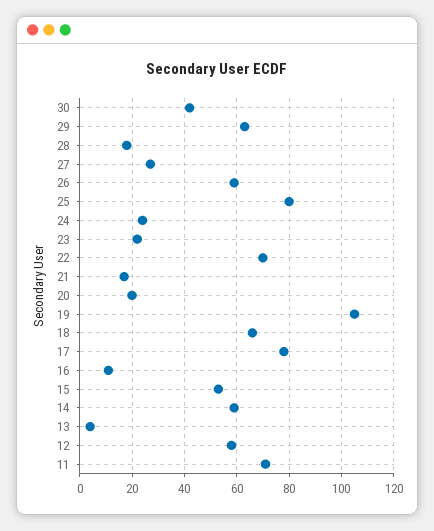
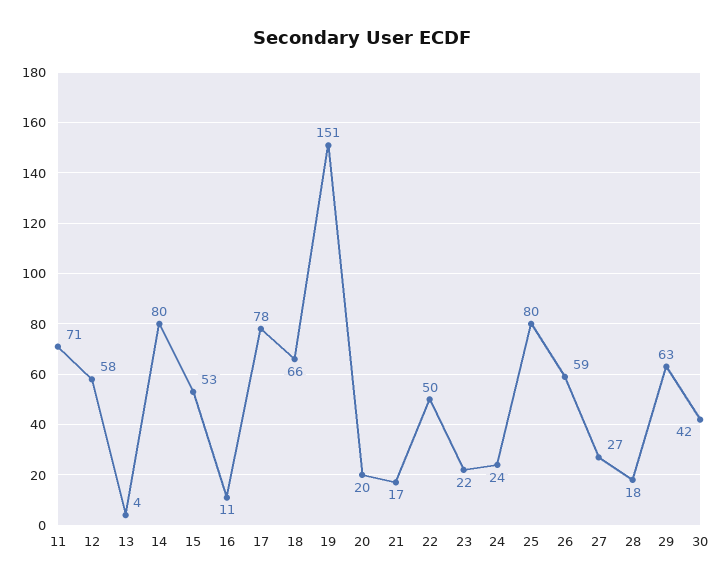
22: 70 -> 50
19: 105 -> 151
14: 60 -> 80

